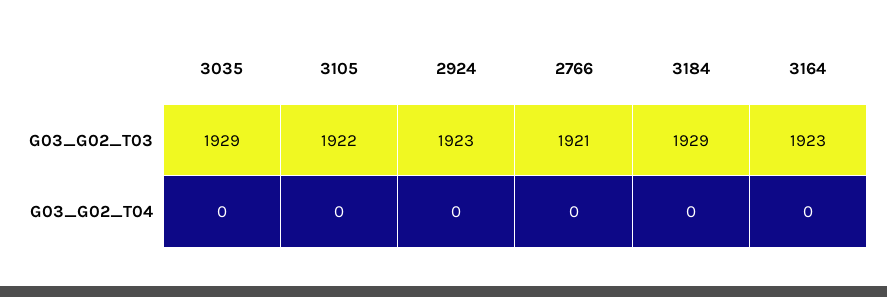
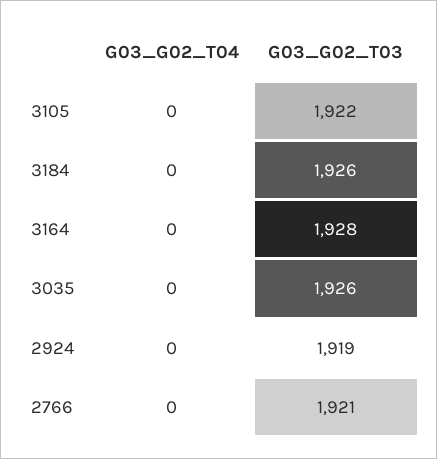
3035, G03_G02_T03: 1929 -> 1926
2924, G03_G02_T03: 1923 -> 1919
3184, G03_G02_T03: 1929 -> 1926
3164, G03_G02_T03: 1923 -> 1928

